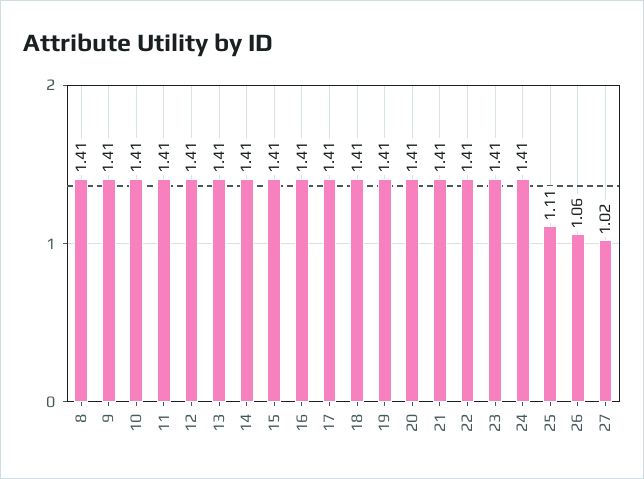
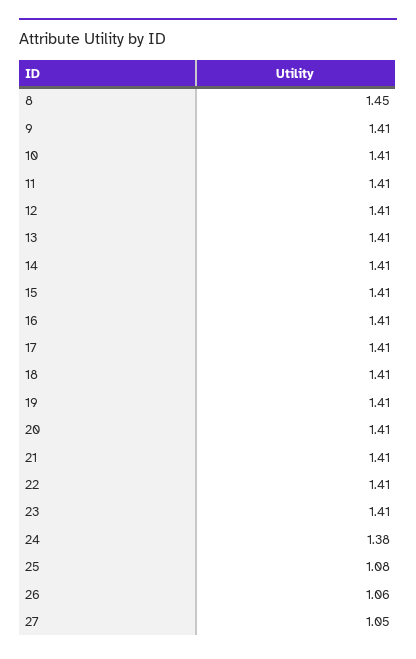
8: 1.41 -> 1.45
24: 1.41 -> 1.38
25: 1.11 -> 1.08
27: 1.02 -> 1.05

